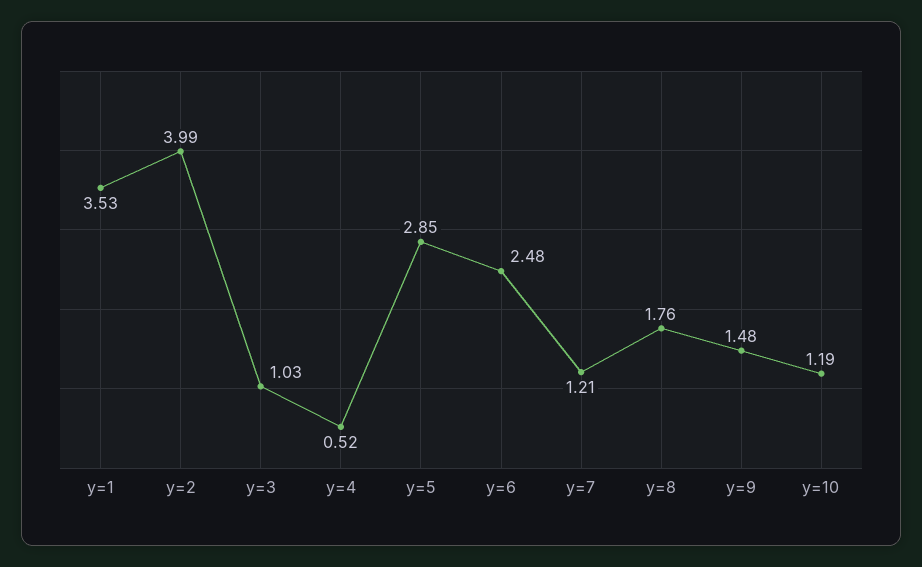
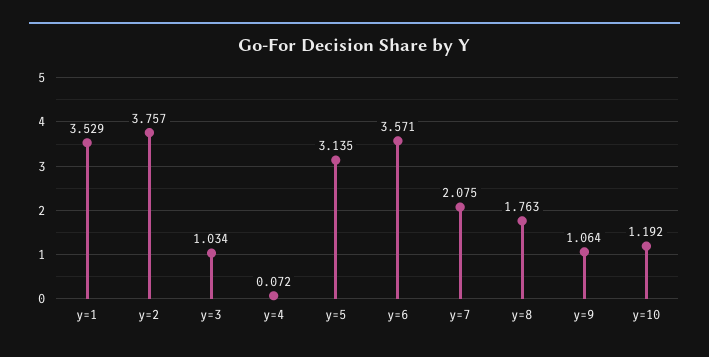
y=2: 3.99 -> 3.757
y=4: 0.52 -> 0.072
y=5: 2.85 -> 3.135
y=6: 2.48 -> 3.571
y=7: 1.21 -> 2.075
y=9: 1.48 -> 1.064

